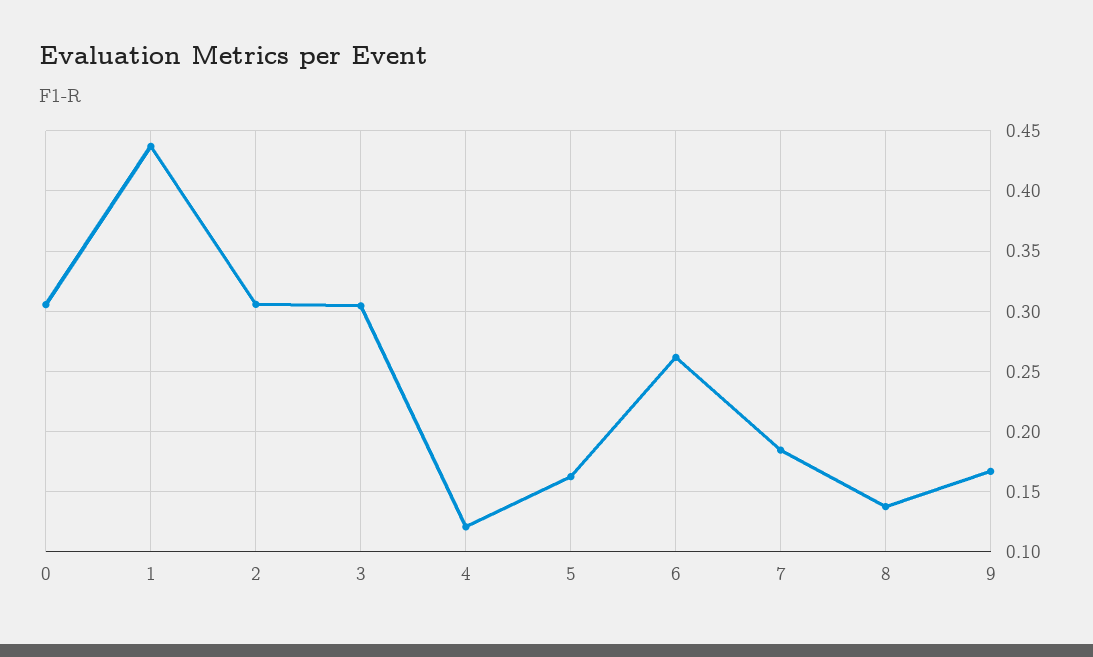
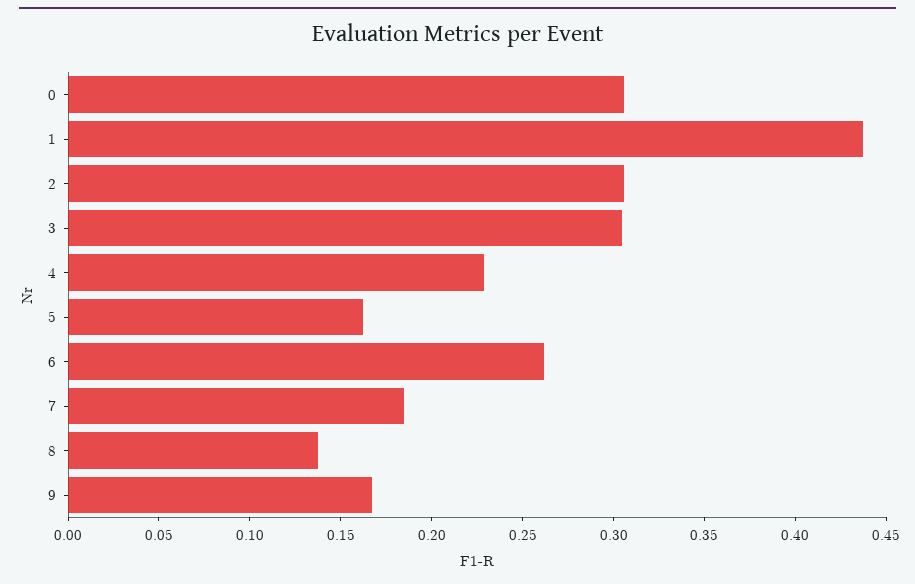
4: 0.12 -> 0.23

